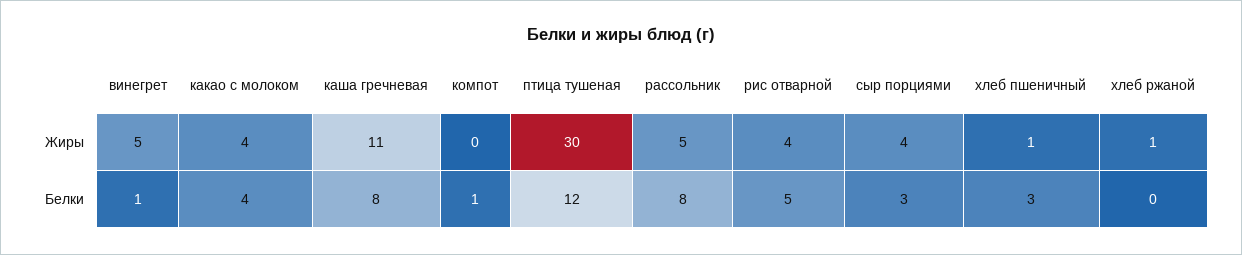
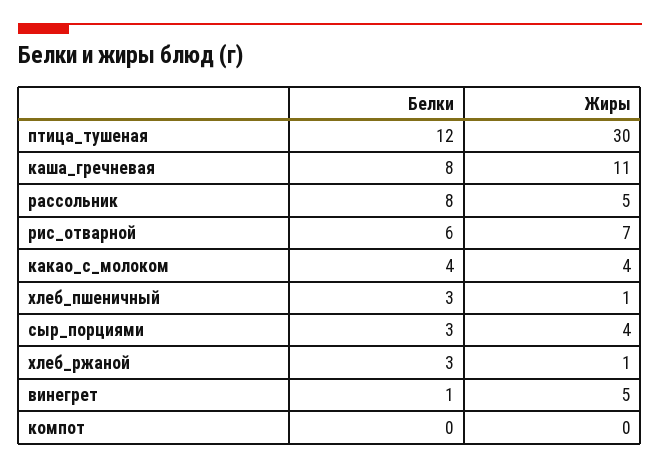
рис отварной, Жиры: 4 -> 7
компот, Белки: 1 -> 0
рис отварной, Белки: 5 -> 6
хлеб ржаной, Белки: 0 -> 3

